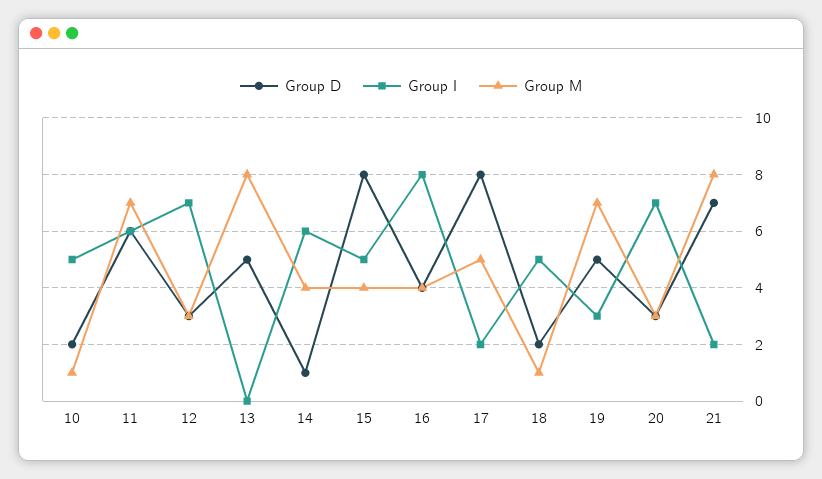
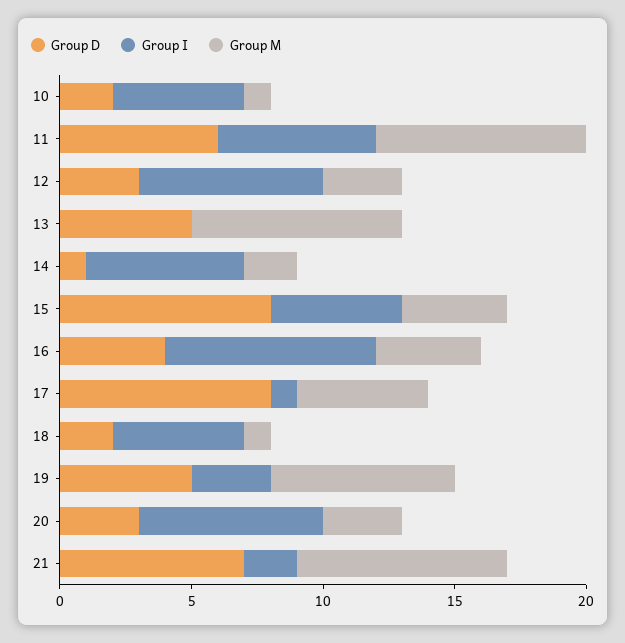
Group M, 11: 7 -> 8
Group M, 14: 4 -> 2
Group I, 17: 2 -> 1

